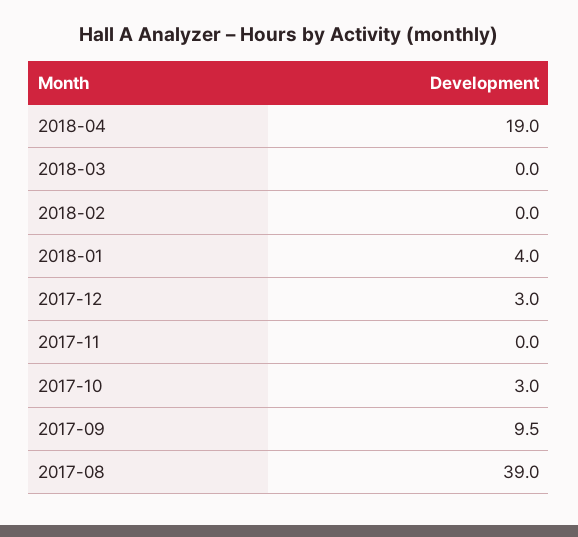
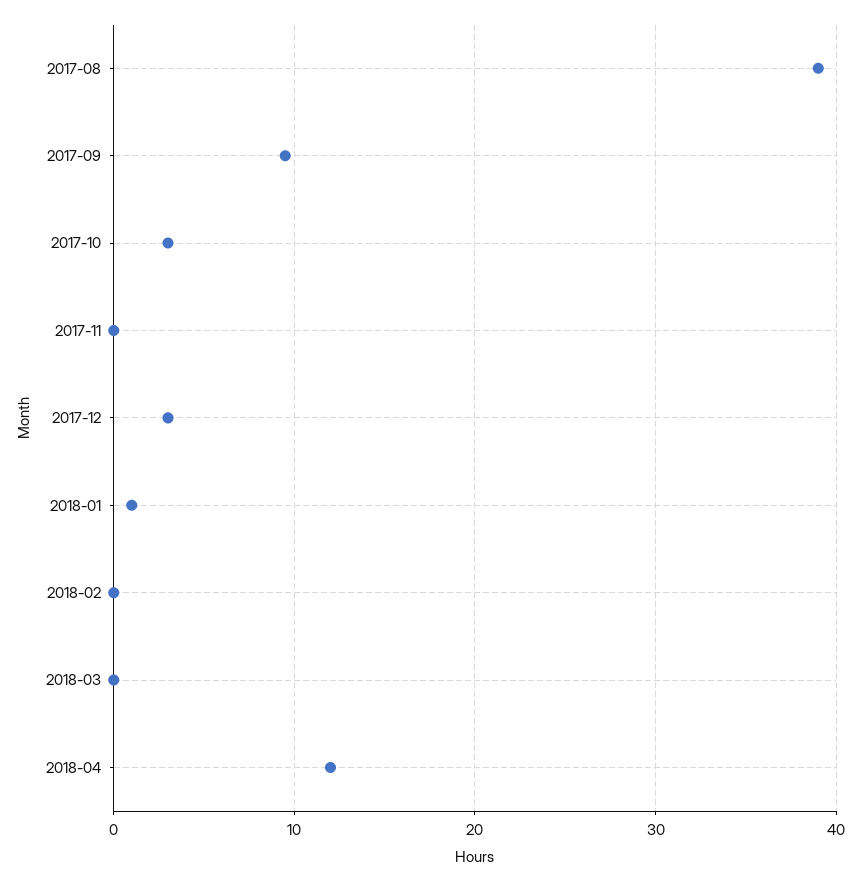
2018-04: 19 -> 12
2018-01: 4 -> 1

